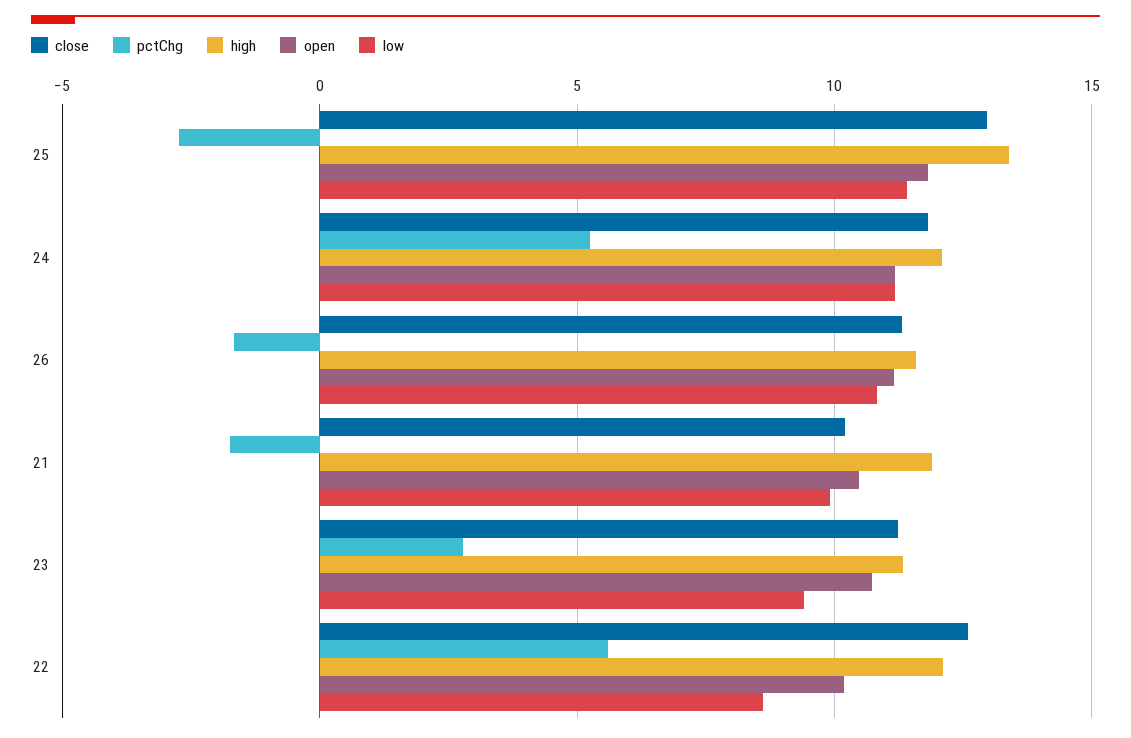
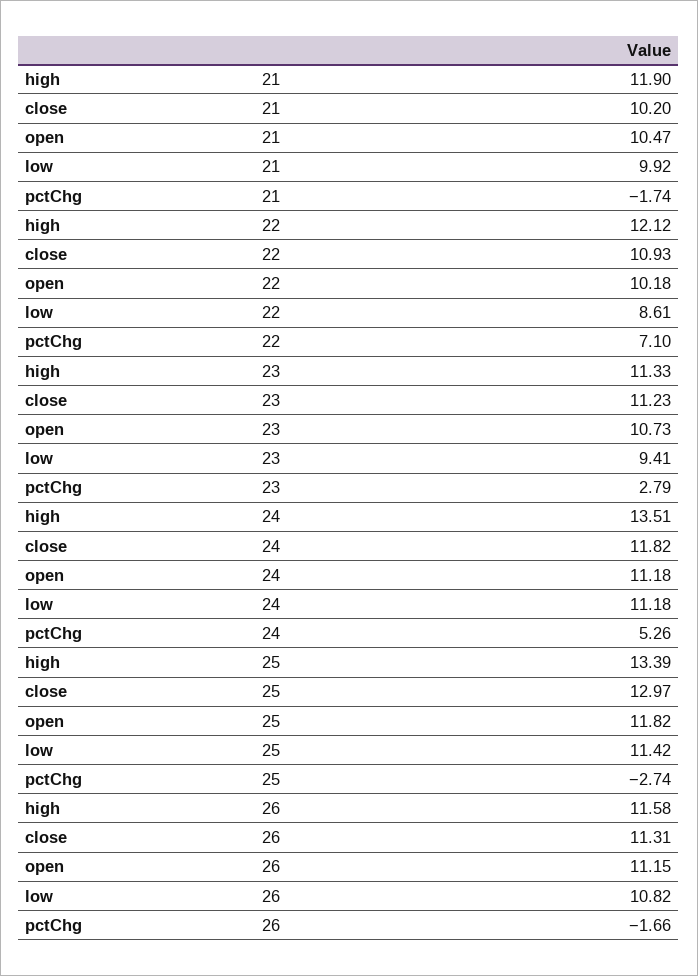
high, 24: 12 -> 13.51
close, 22: 12.5 -> 10.93
pctChg, 22: 5.5 -> 7.1

